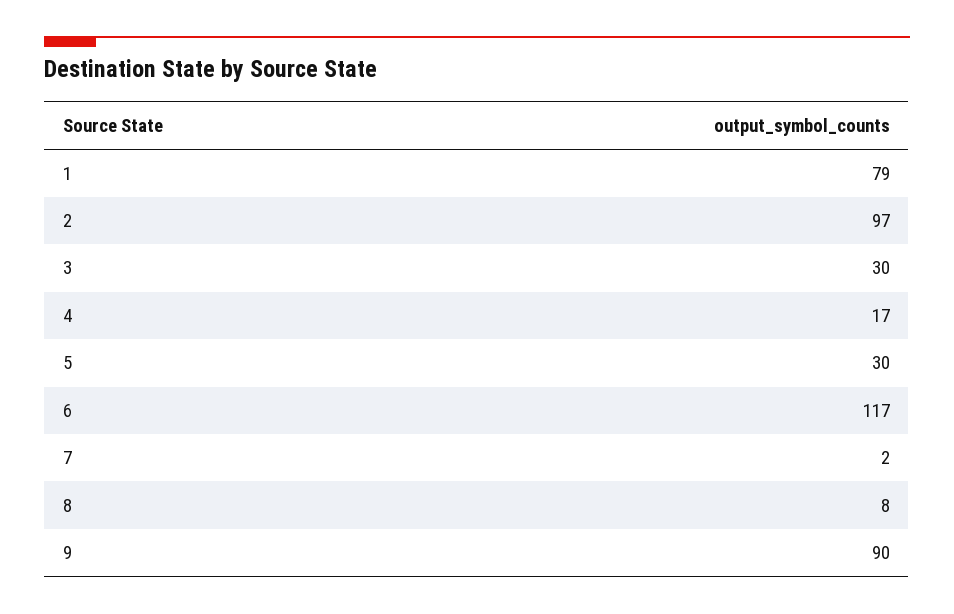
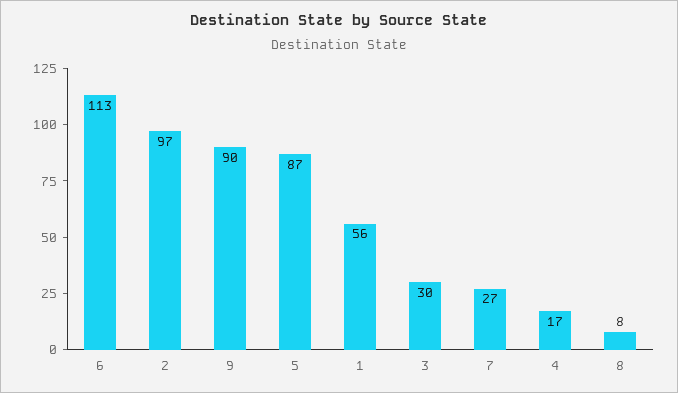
1: 79 -> 56
5: 30 -> 87
6: 117 -> 113
7: 2 -> 27

